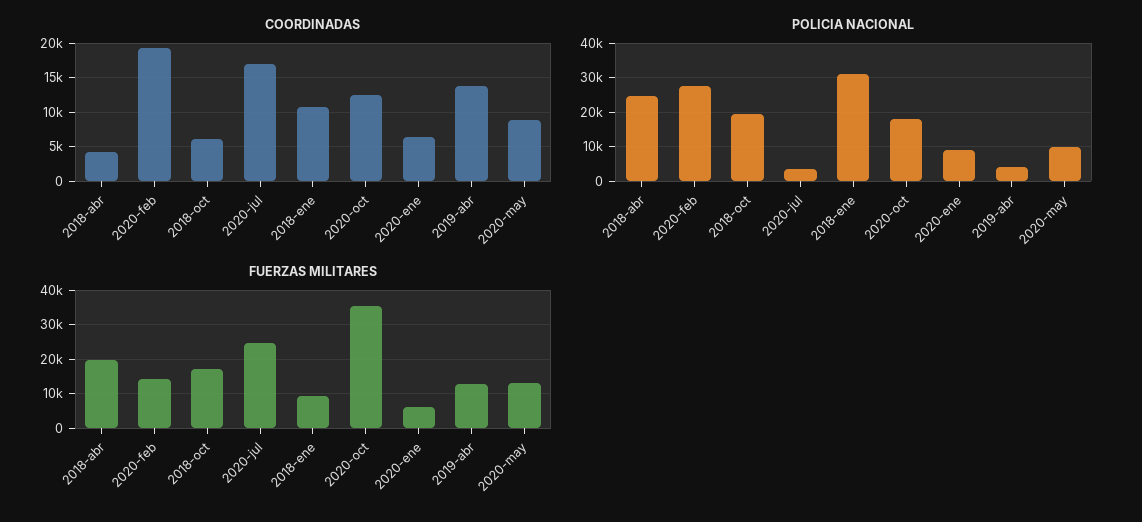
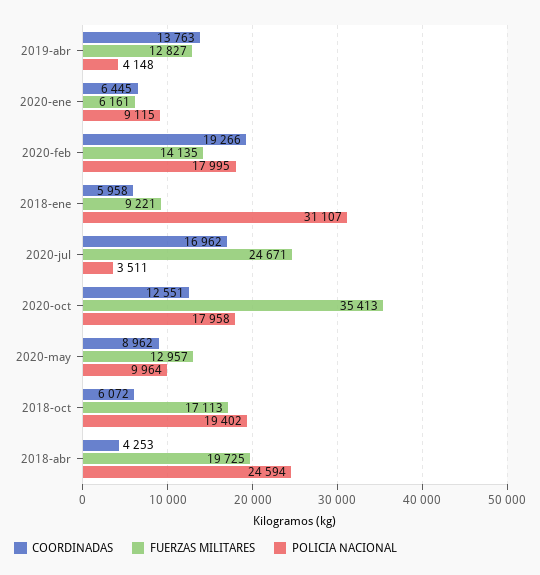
COORDINADAS, 2018-ene: 11000 -> 5958
POLICIA NACIONAL, 2020-feb: 28000 -> 17995

